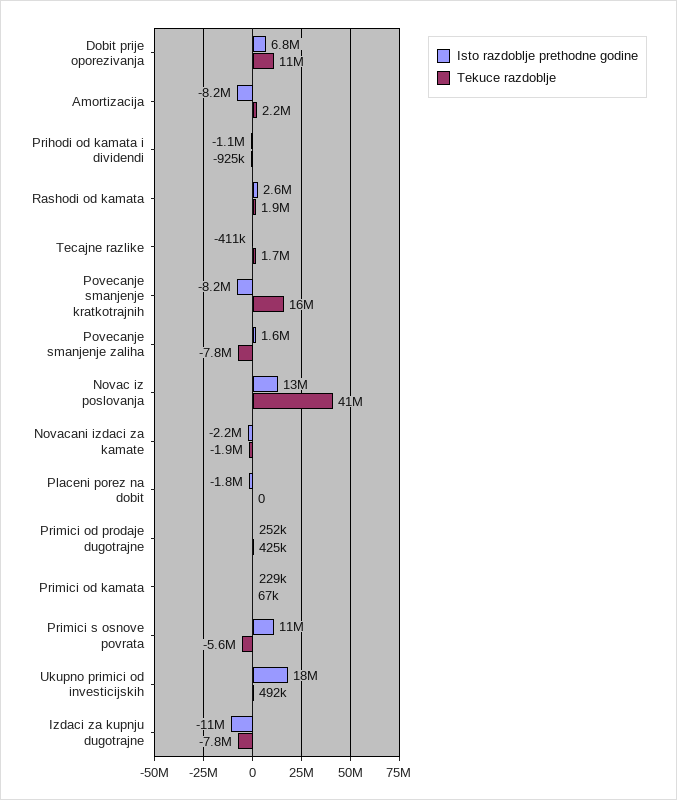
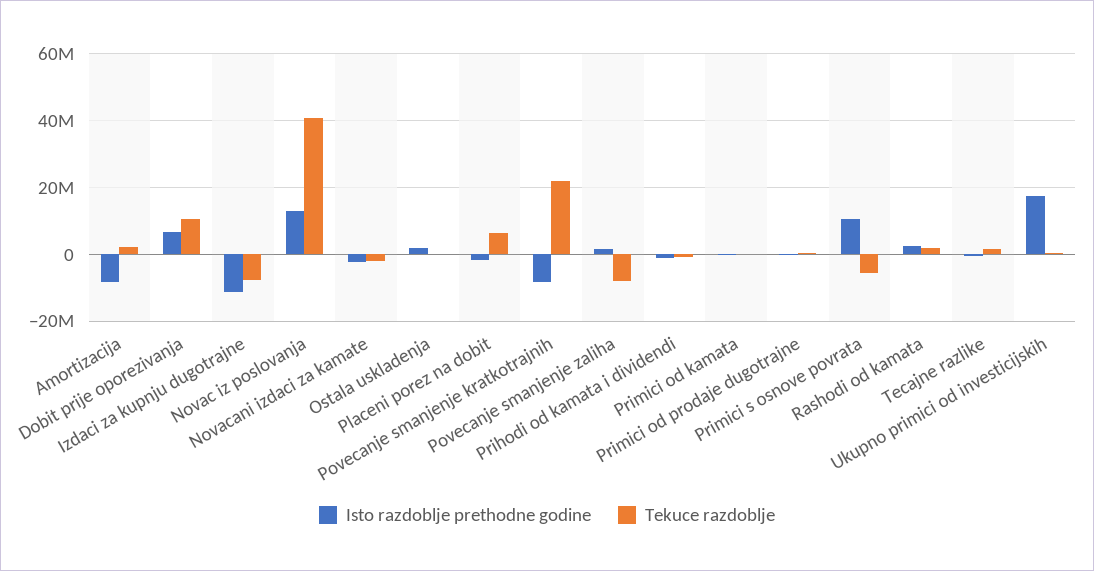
Tekuce razdoblje, Povecanje smanjenje kratkotrajnih: 16000000 -> 22000000
Tekuce razdoblje, Placeni porez na dobit: 0 -> 6000000
Isto razdoblje prethodne godine, Ostala uskladenja: none -> 2000000
Tekuce razdoblje, Ostala uskladenja: none -> 0

